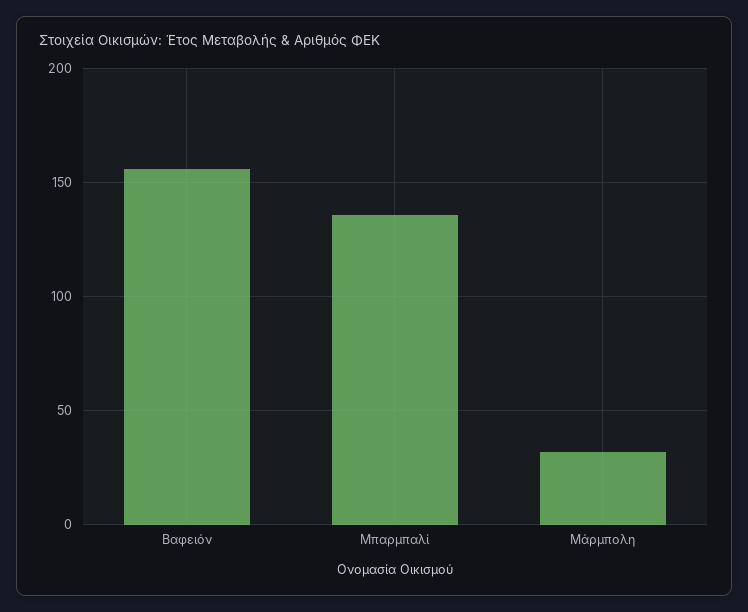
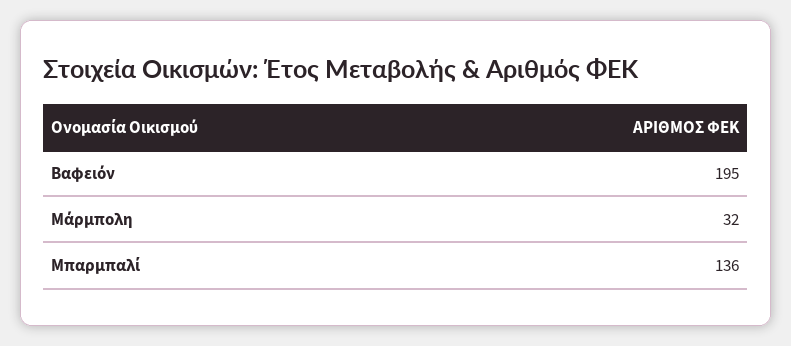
Βαφειόν: 155 -> 195

